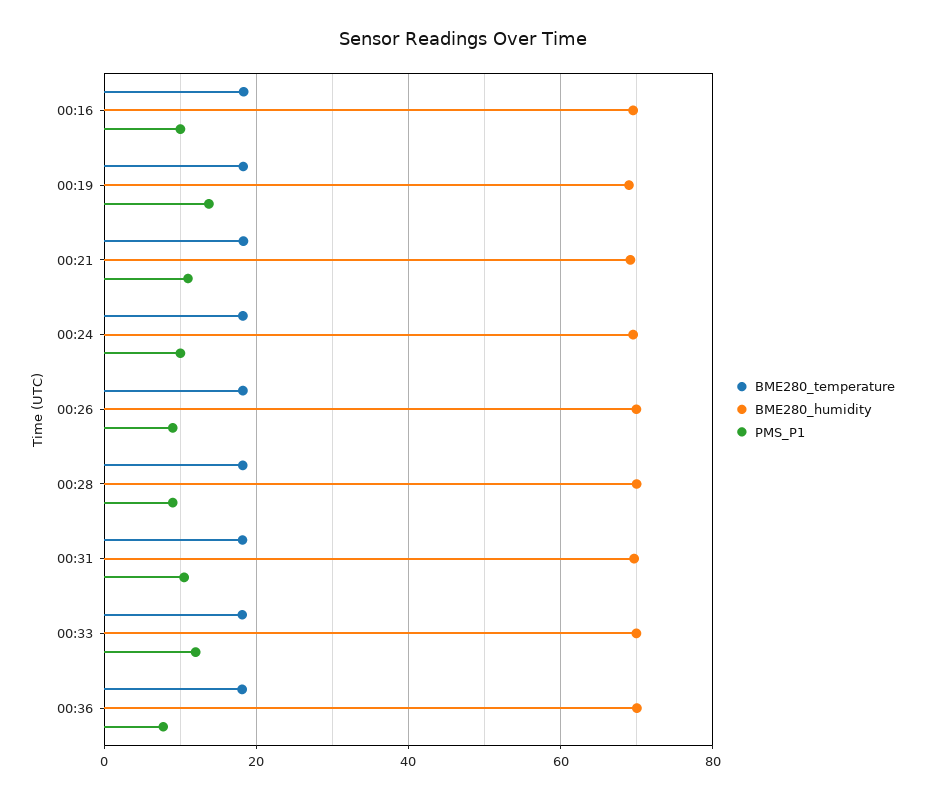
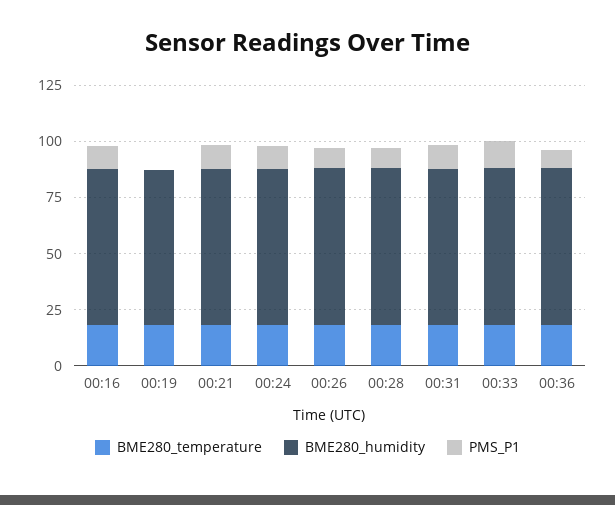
PMS_P1, 00:19: 14 -> 0

